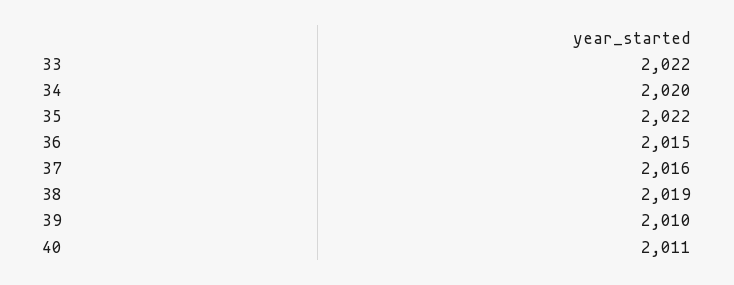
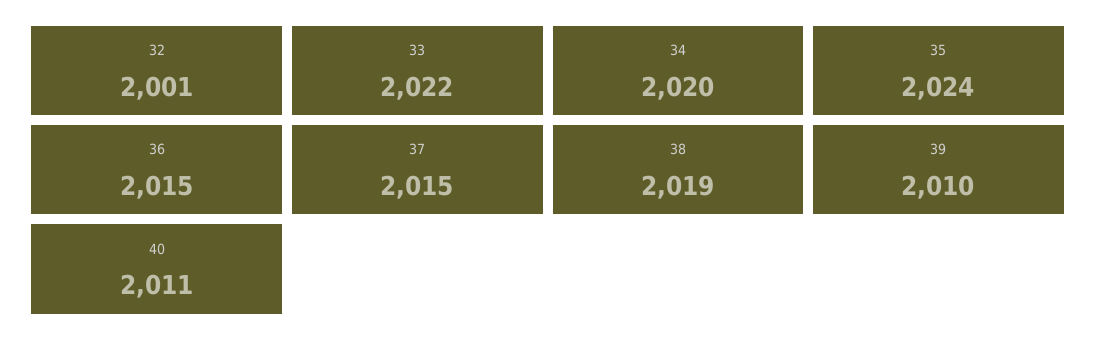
35: 2022 -> 2024
37: 2016 -> 2015
32: none -> 2001

